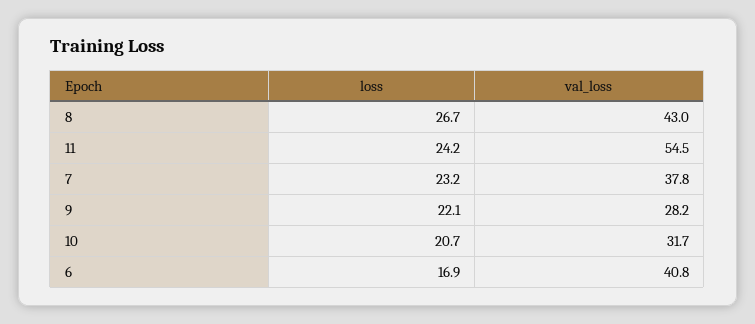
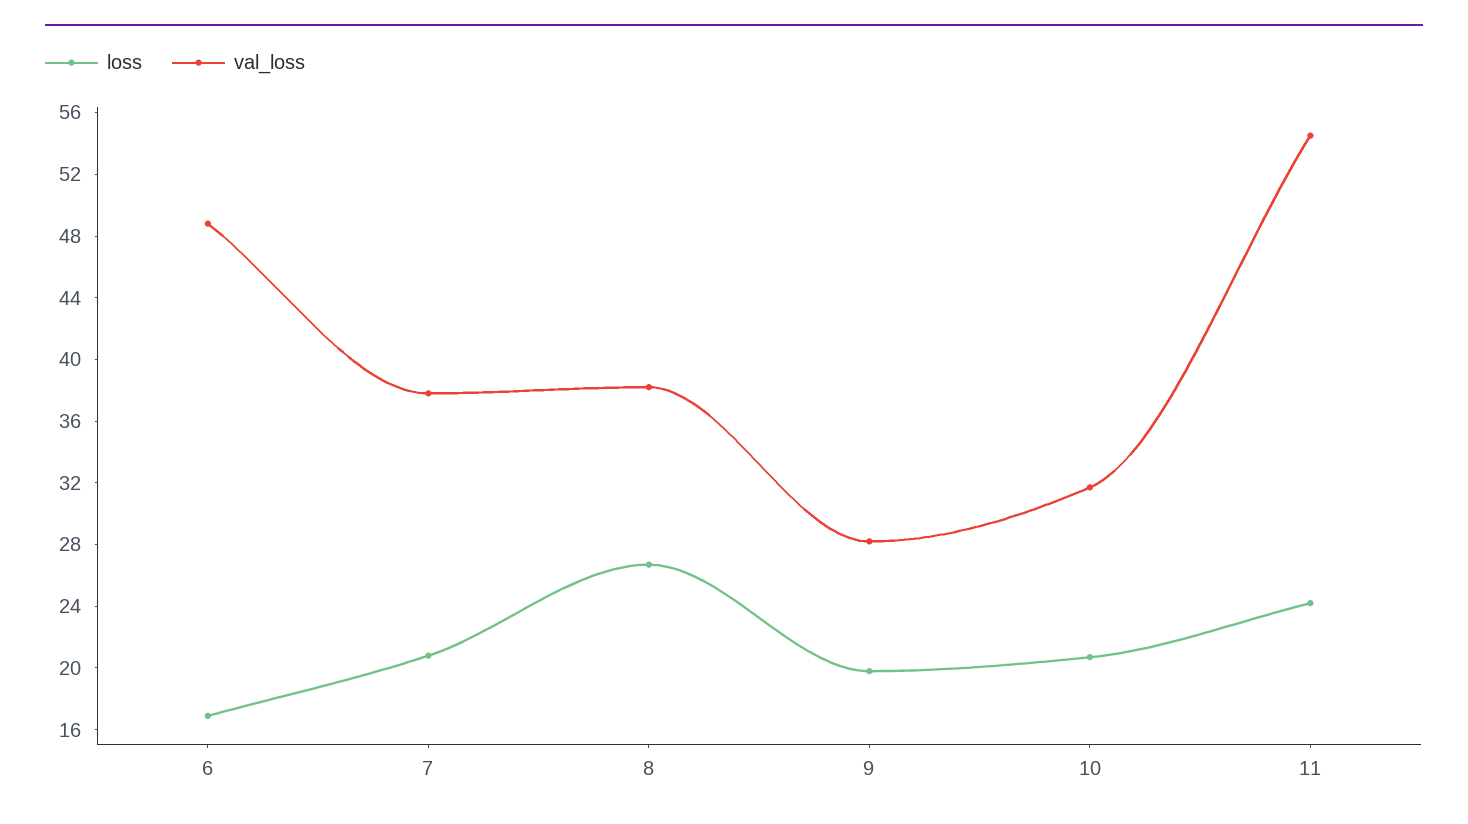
val_loss, 8: 43 -> 38
loss, 7: 23.2 -> 21
loss, 9: 22.1 -> 20
val_loss, 6: 40.8 -> 49

